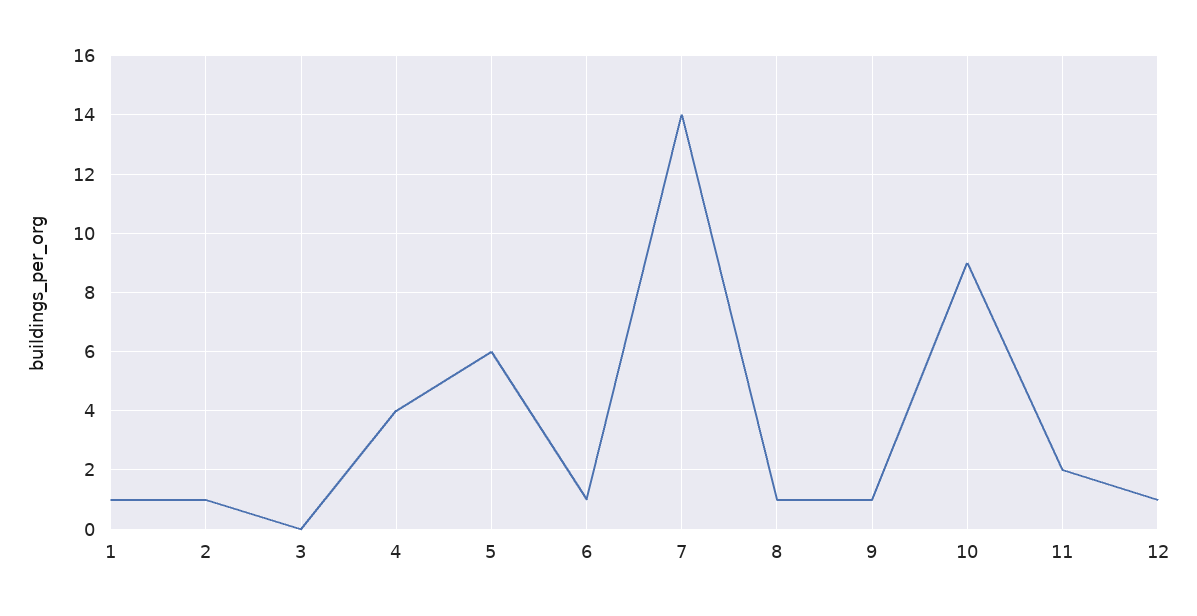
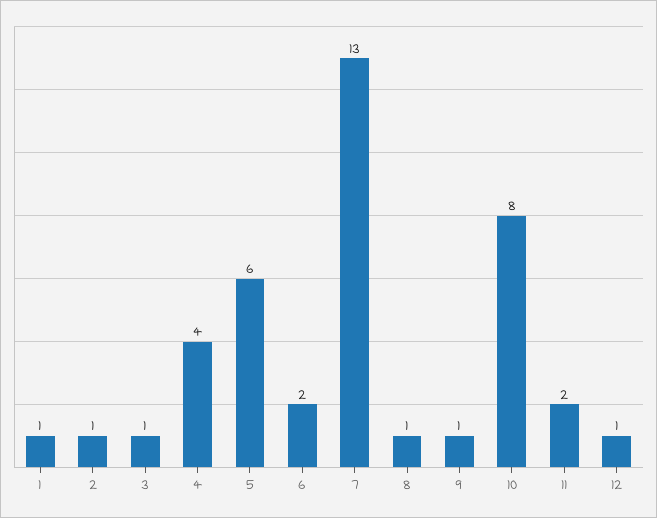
3: 0 -> 1
6: 1 -> 2
7: 14 -> 13
10: 9 -> 8

